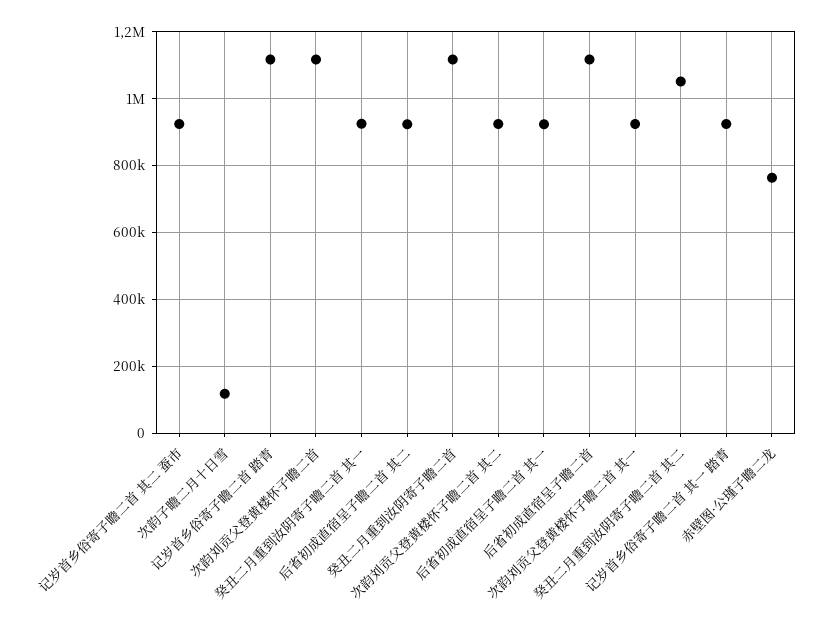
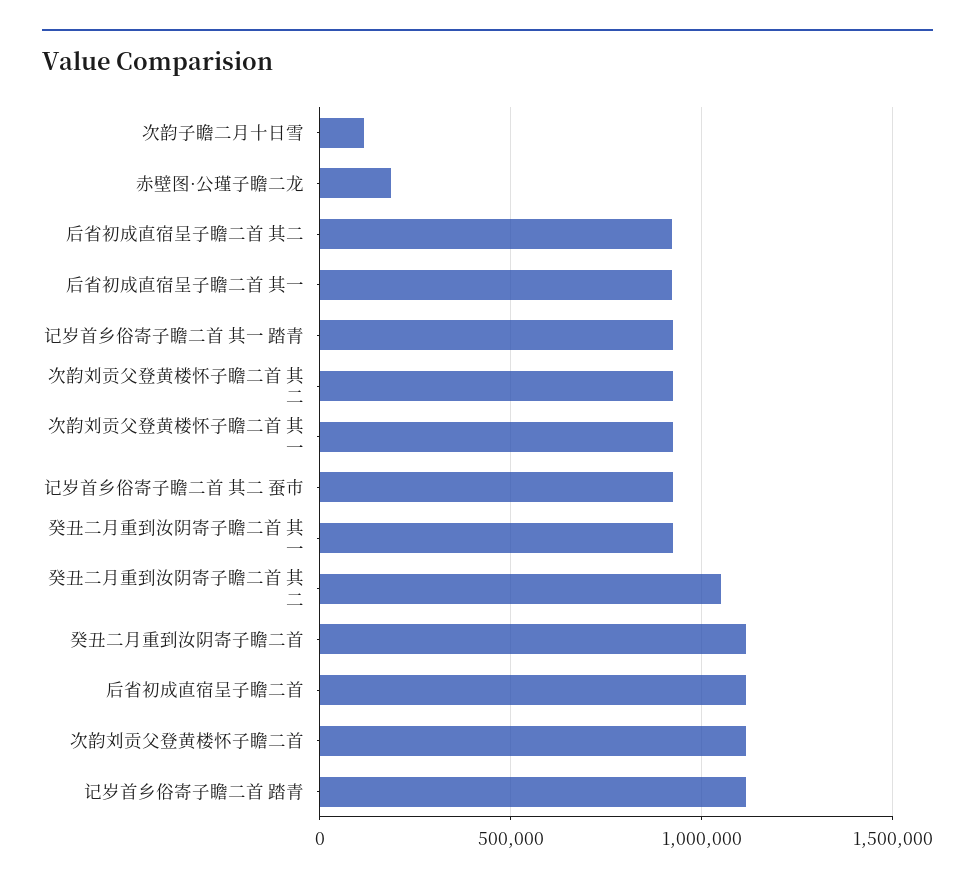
赤壁图·公瑾子瞻二龙: 760000 -> 200000

